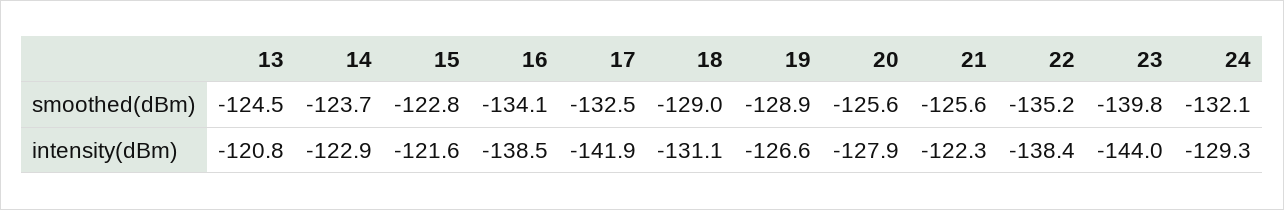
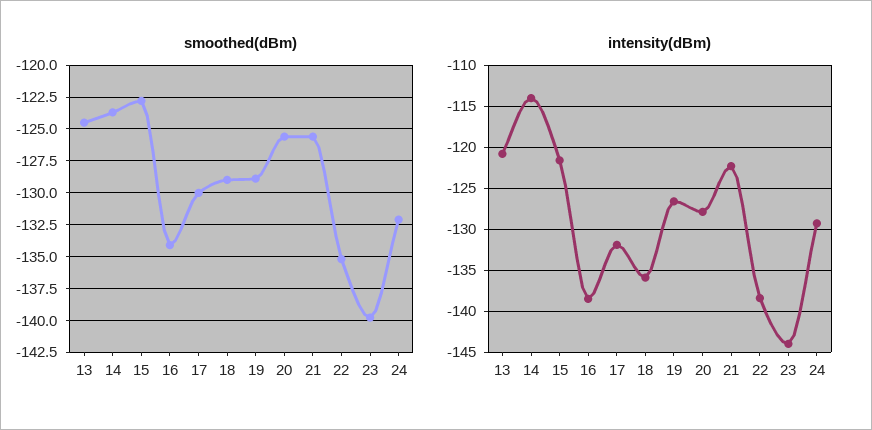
smoothed(dBm), 17: -132.5 -> -130
intensity(dBm), 14: -122.9 -> -114
intensity(dBm), 17: -141.9 -> -132
intensity(dBm), 18: -131.1 -> -136

